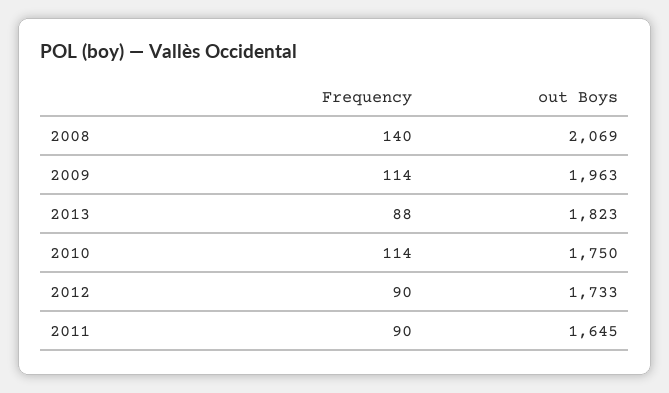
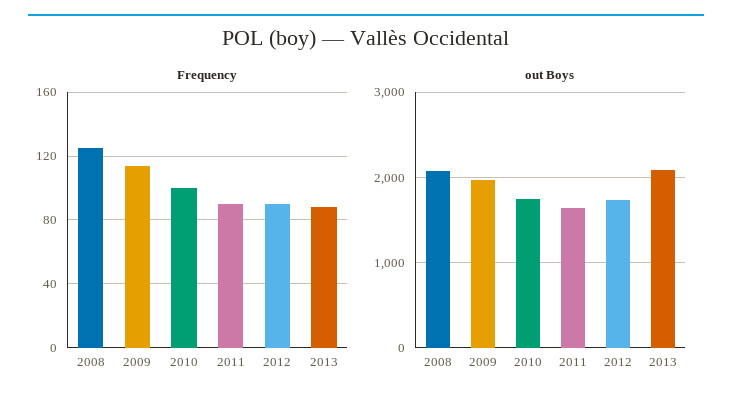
Frequency, 2008: 140 -> 125
out Boys, 2013: 1823 -> 2100
Frequency, 2010: 114 -> 100

